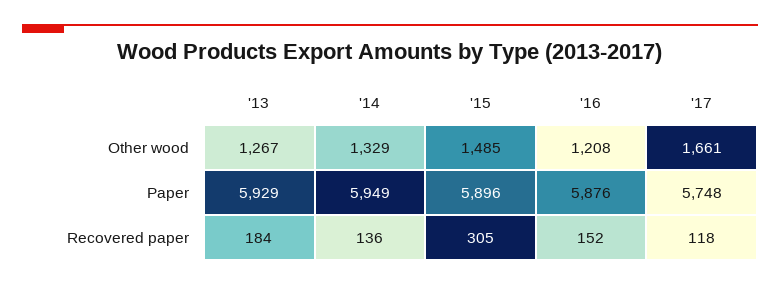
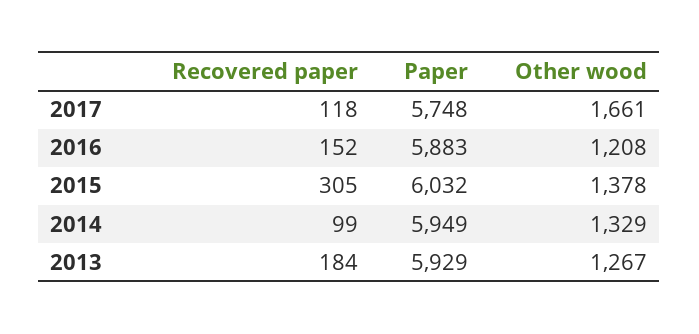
'15, Other wood: 1485 -> 1378
'15, Paper: 5896 -> 6032
'16, Paper: 5876 -> 5883
'14, Recovered paper: 136 -> 99

